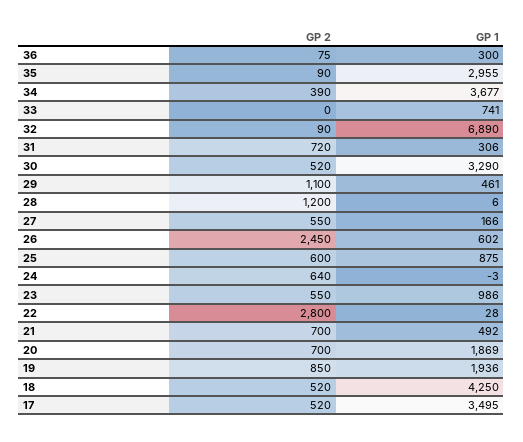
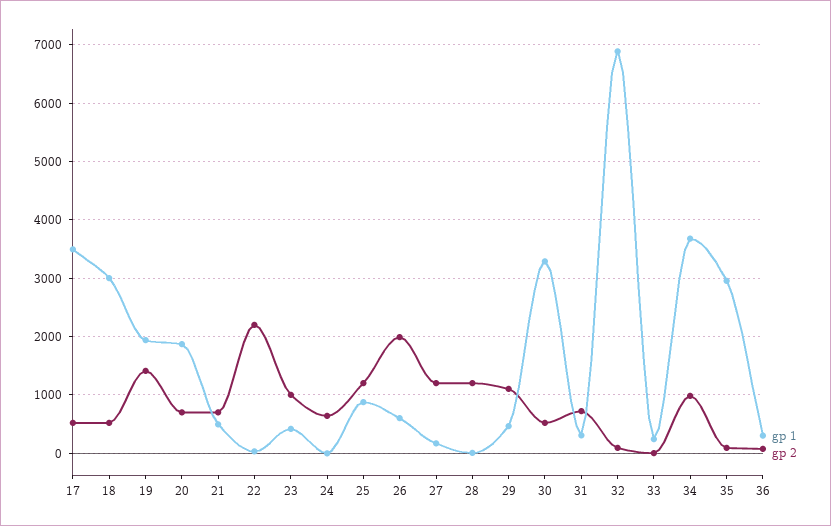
GP 2, 34: 390 -> 1000
GP 1, 33: 741 -> 200
GP 2, 27: 550 -> 1200
GP 2, 26: 2450 -> 2000
GP 2, 25: 600 -> 1200
GP 2, 23: 550 -> 1000
GP 1, 23: 986 -> 400
GP 2, 22: 2800 -> 2200
GP 2, 19: 850 -> 1400
GP 1, 18: 4250 -> 3000

